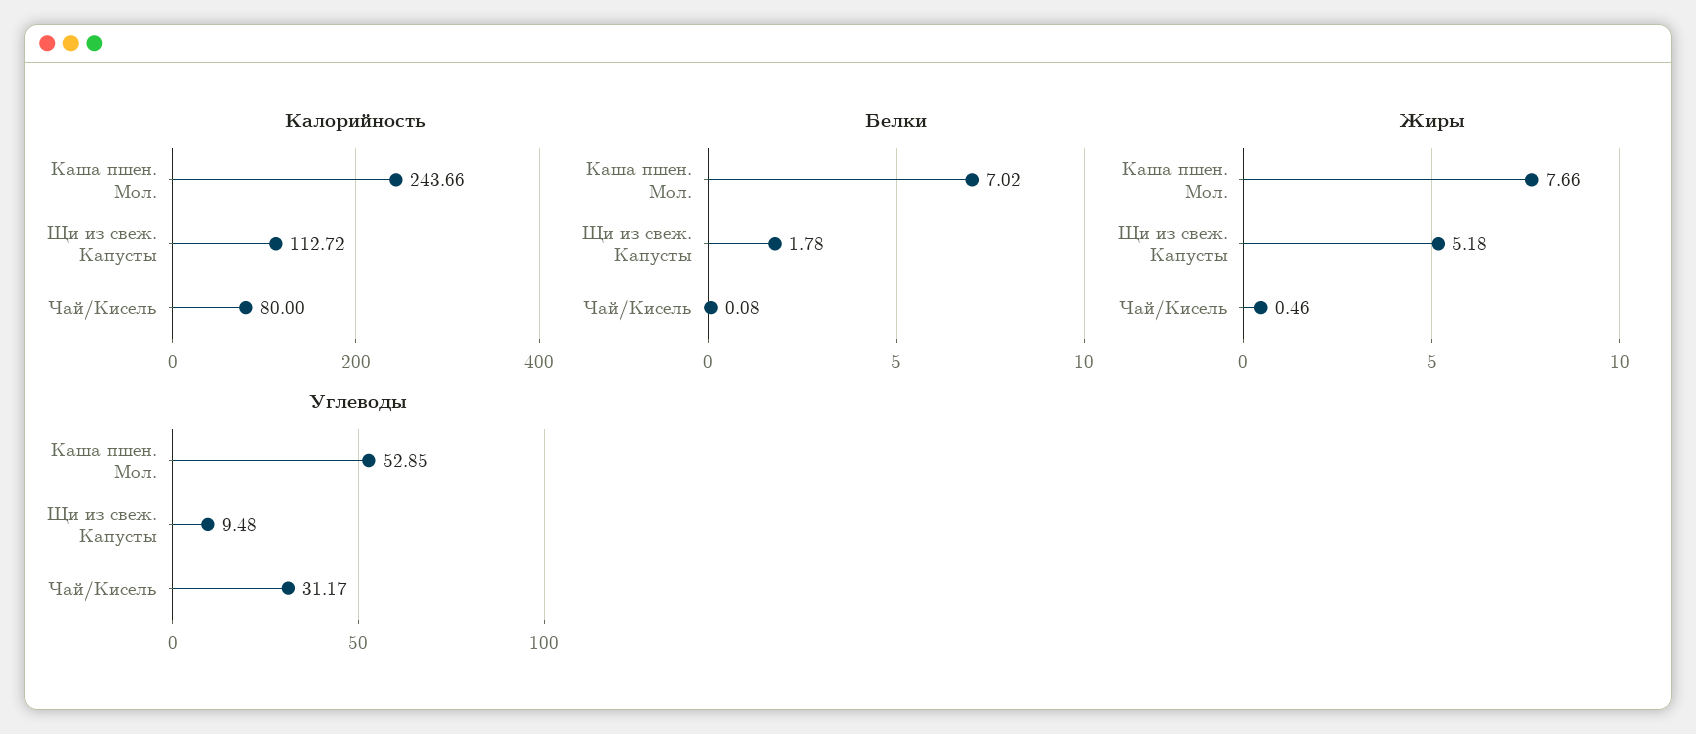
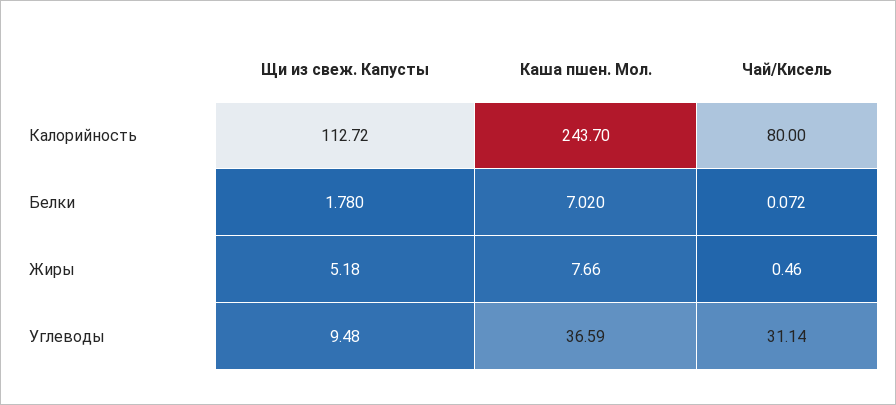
Калорийность, Каша пшен. Мол.: 243.66 -> 243.7
Белки, Чай/Кисель: 0.08 -> 0.072
Углеводы, Каша пшен. Мол.: 52.85 -> 36.59
Углеводы, Чай/Кисель: 31.17 -> 31.14

